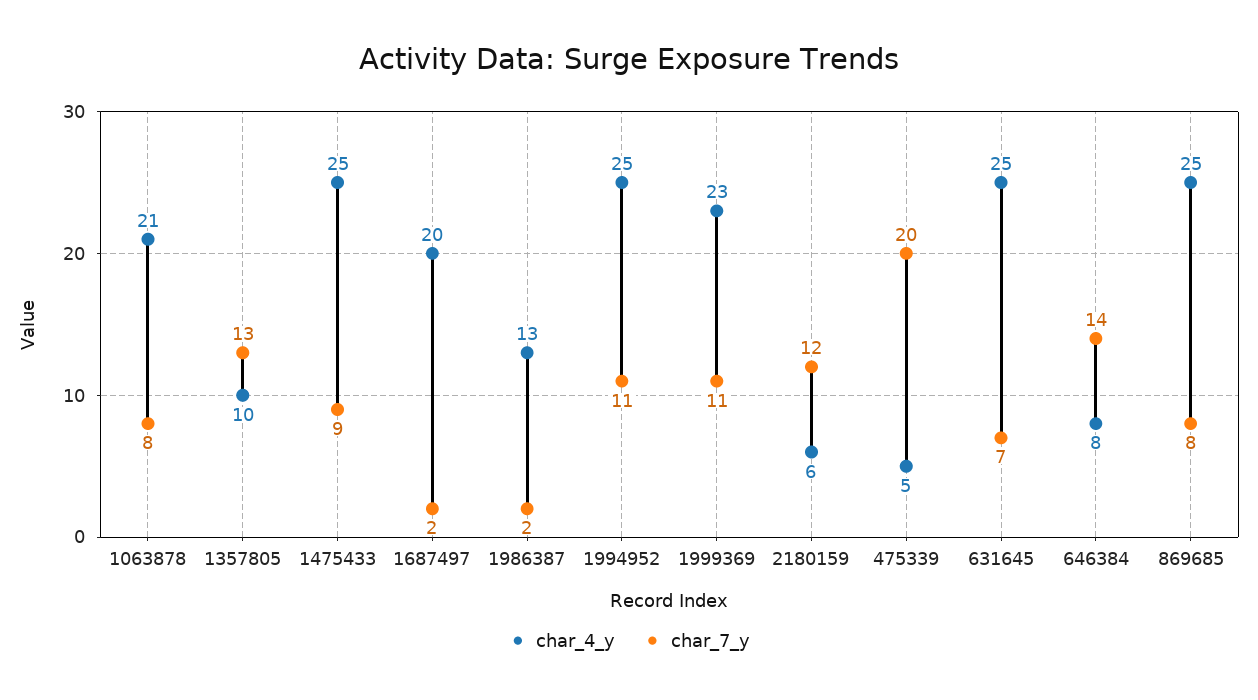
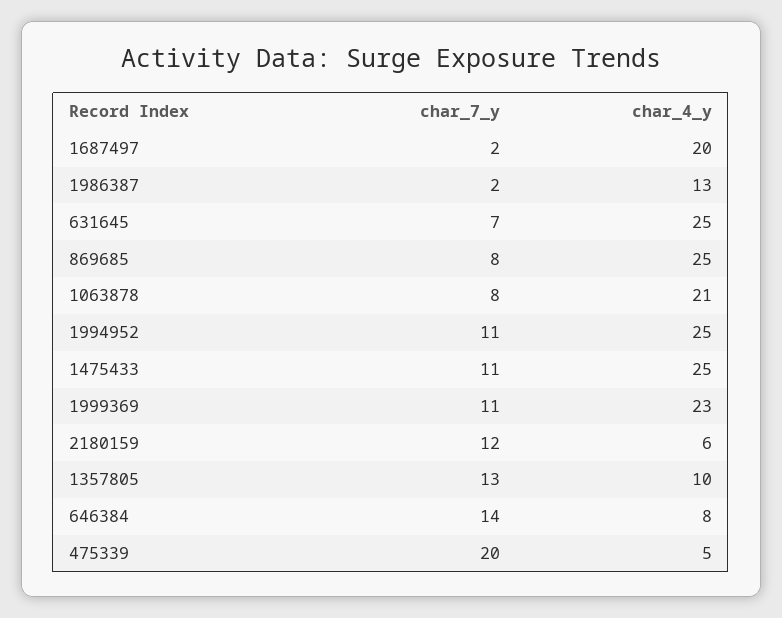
char_7_y, 1475433: 9 -> 11

